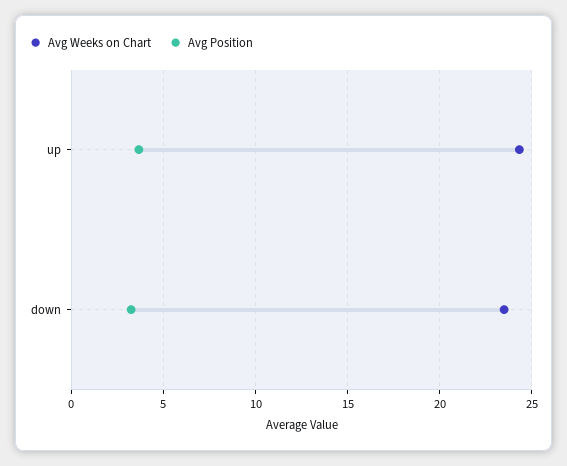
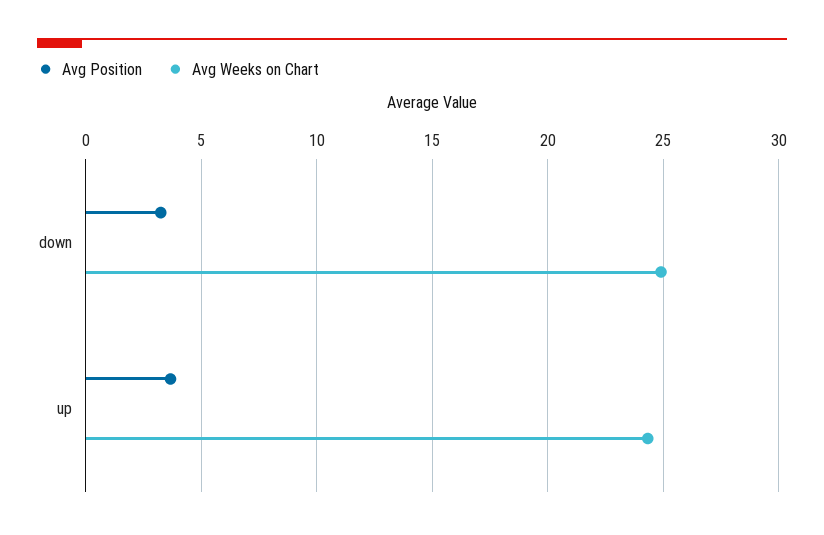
Avg Weeks on Chart, down: 23.5 -> 25

